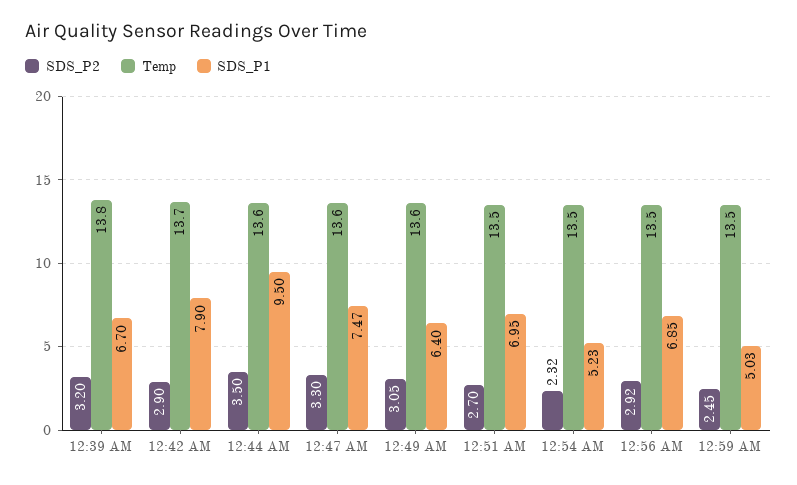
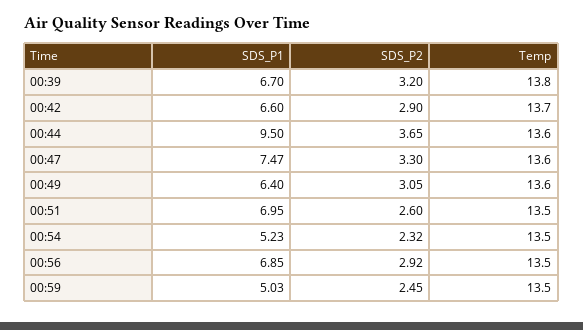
SDS_P1, 12:42 AM: 7.9 -> 6.6
SDS_P2, 12:44 AM: 3.5 -> 3.65
SDS_P2, 12:51 AM: 2.7 -> 2.6

